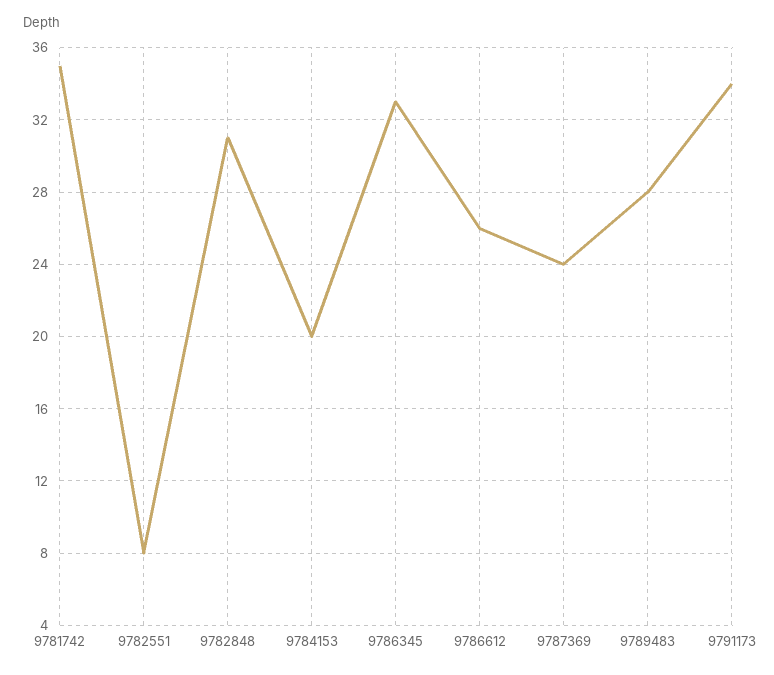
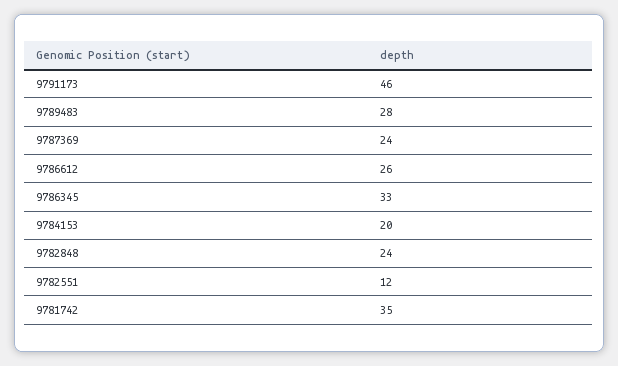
9782551: 8 -> 12
9782848: 31 -> 24
9791173: 34 -> 46

